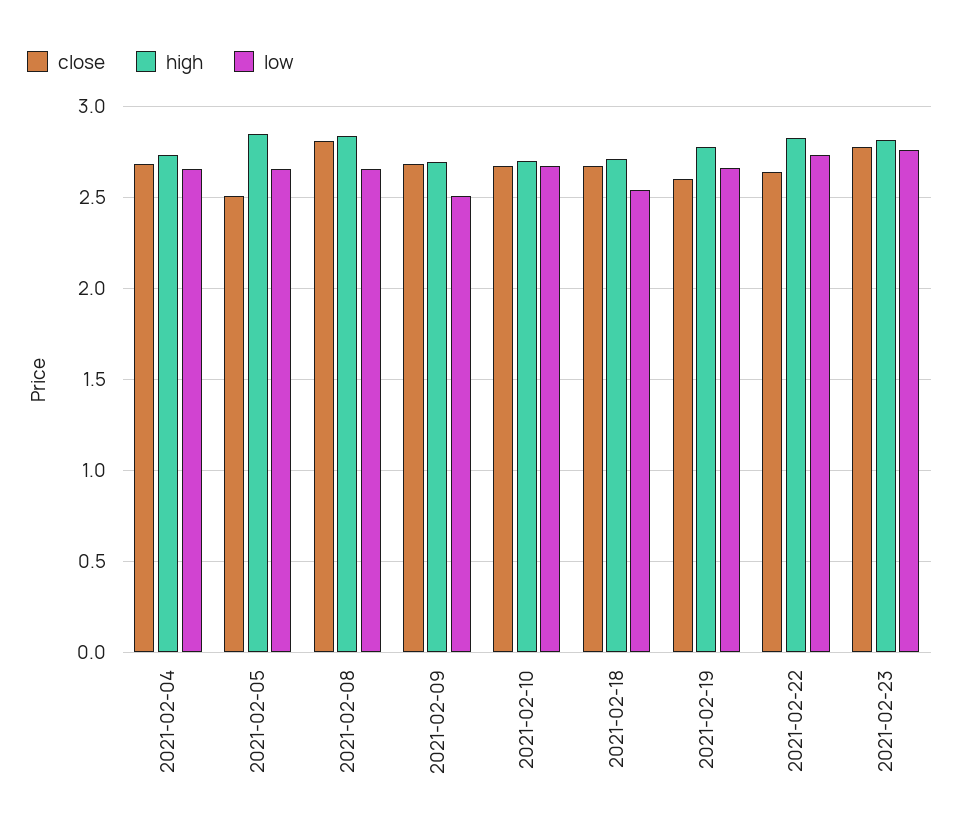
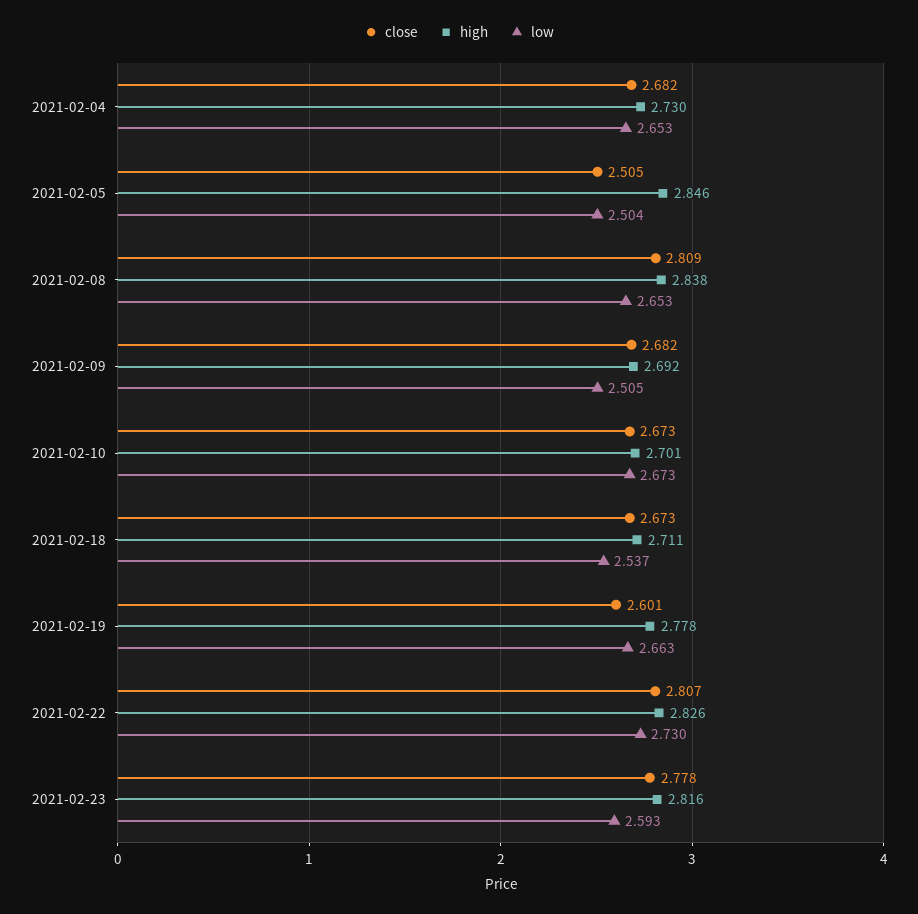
low, 2021-02-05: 2.65 -> 2.504
close, 2021-02-22: 2.65 -> 2.807
low, 2021-02-23: 2.75 -> 2.593

